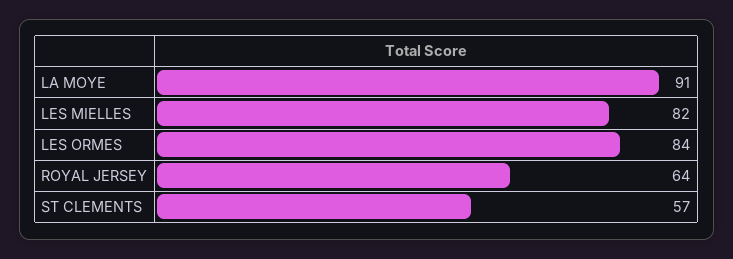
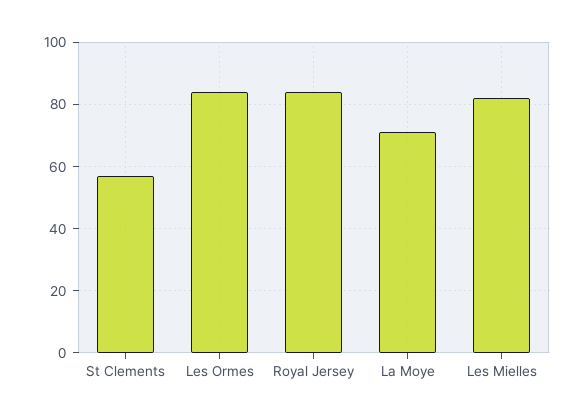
LA MOYE: 91 -> 70
ROYAL JERSEY: 64 -> 85

